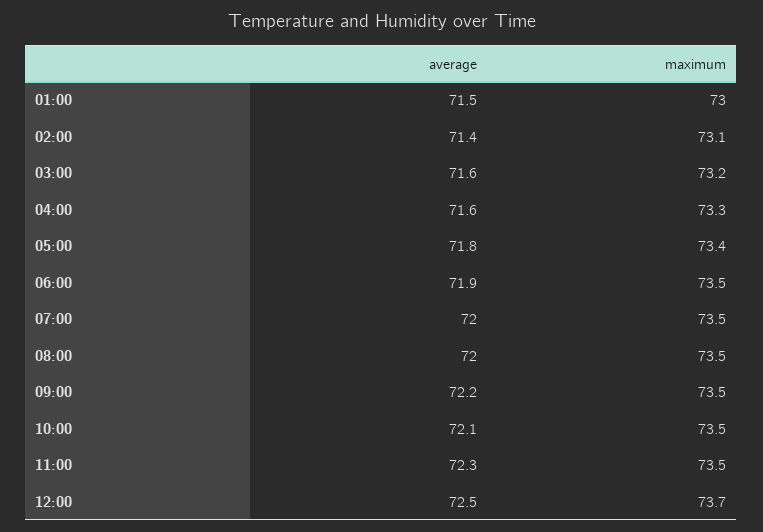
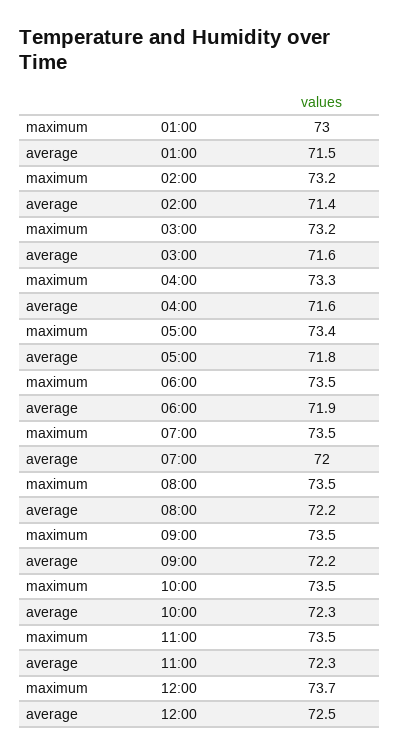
maximum, 02:00: 73.1 -> 73.2
average, 08:00: 72 -> 72.2
average, 10:00: 72.1 -> 72.3

